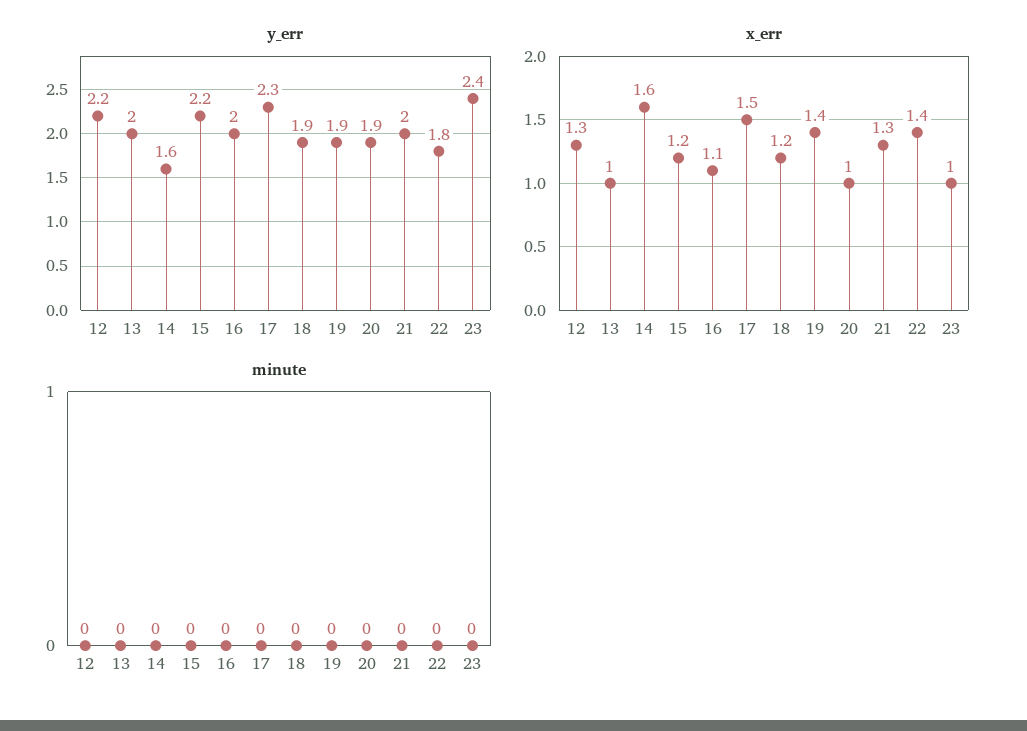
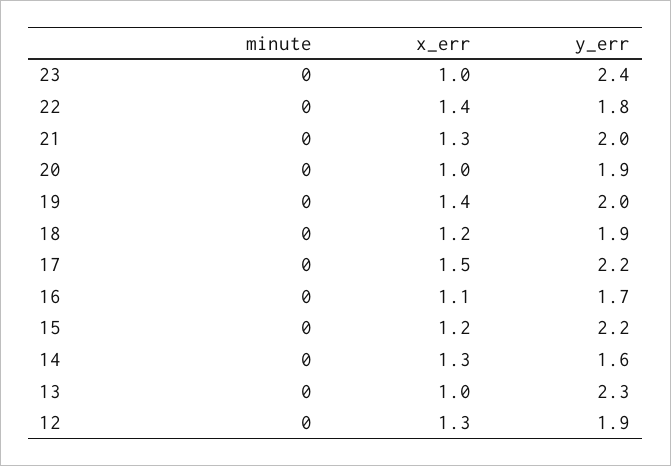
y_err, 12: 2.2 -> 1.9
y_err, 13: 2 -> 2.3
y_err, 16: 2 -> 1.7
y_err, 17: 2.3 -> 2.2
y_err, 19: 1.9 -> 2
x_err, 14: 1.6 -> 1.3

